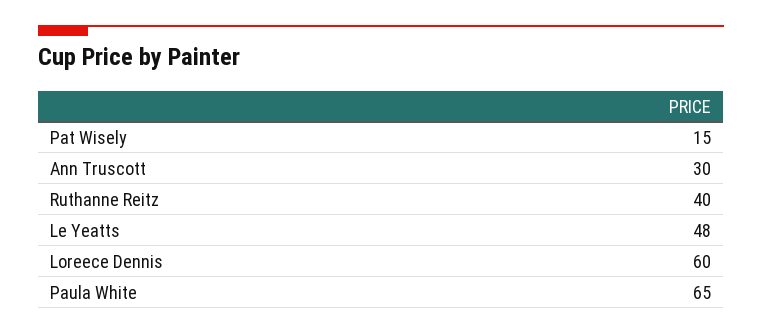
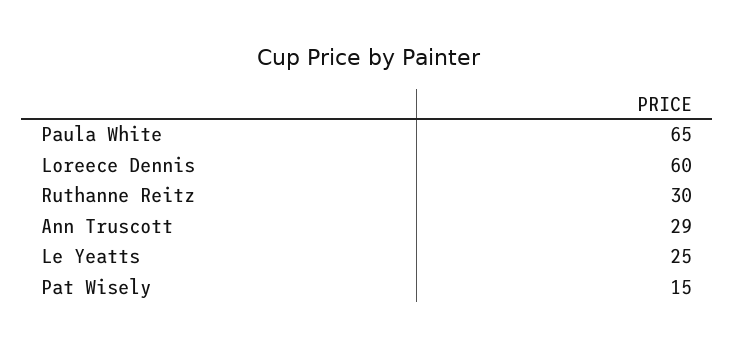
Ann Truscott: 30 -> 29
Ruthanne Reitz: 40 -> 30
Le Yeatts: 48 -> 25

